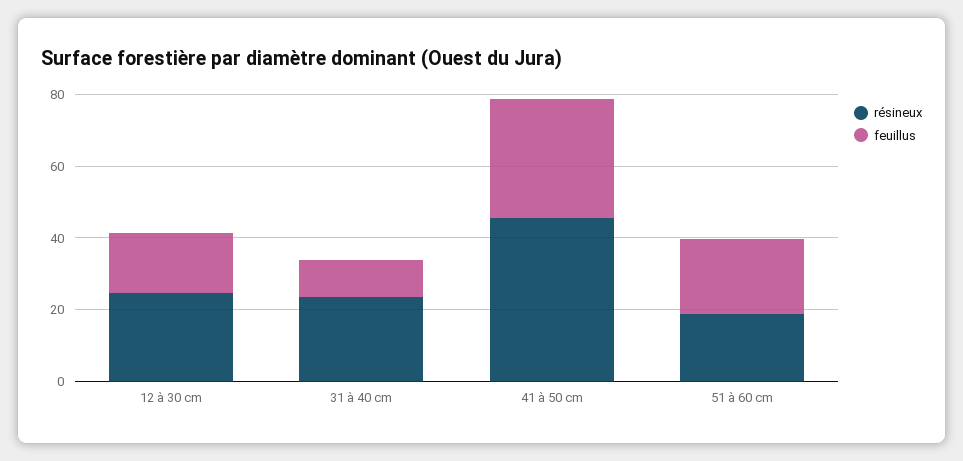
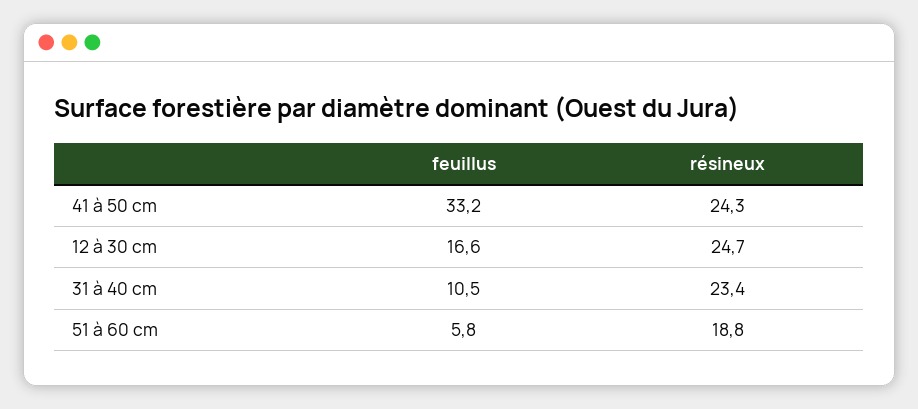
résineux, 41 à 50 cm: 45 -> 24.3
feuillus, 51 à 60 cm: 20 -> 5.8

